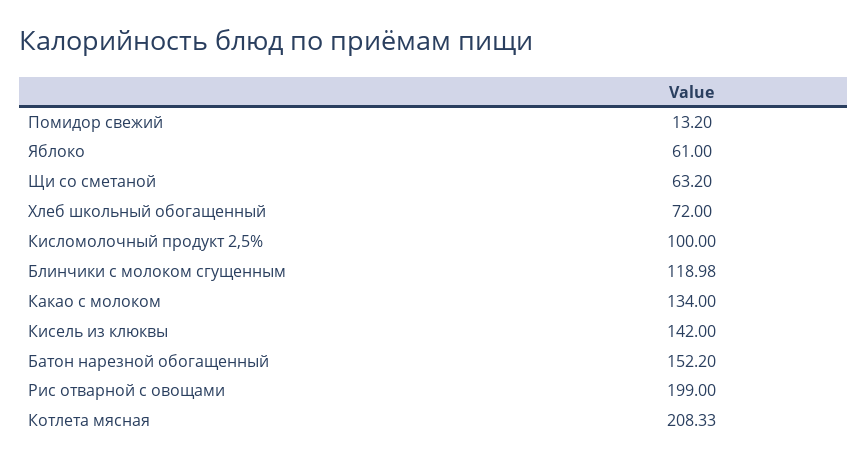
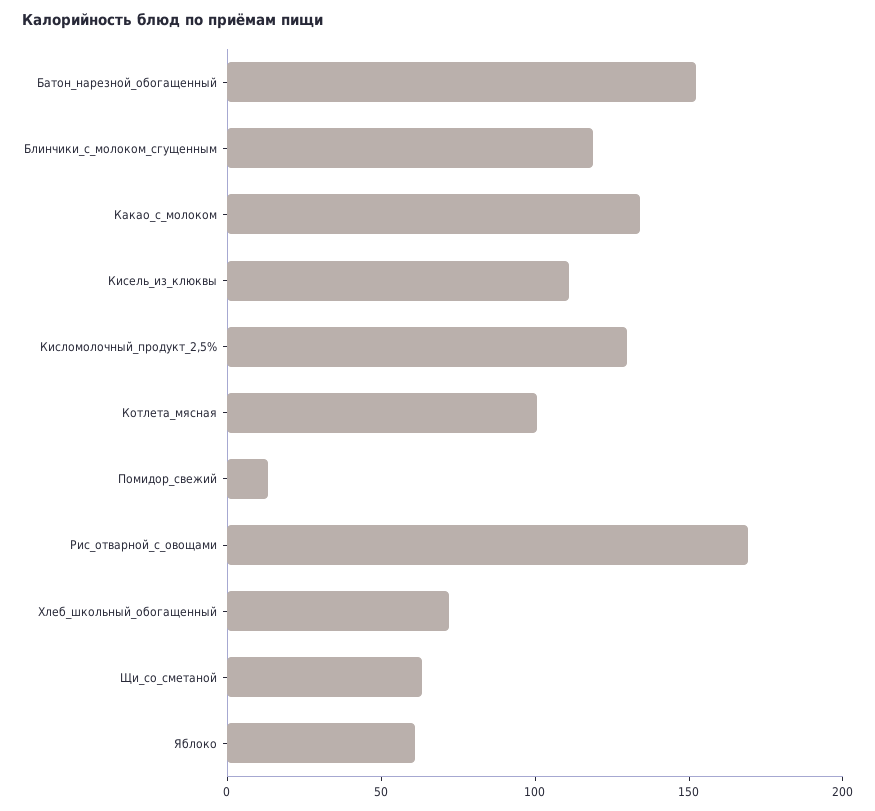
Кисломолочный продукт 2,5%: 100 -> 130
Кисель из клюквы: 142 -> 110
Рис отварной с овощами: 199 -> 170
Котлета мясная: 208.33 -> 100

